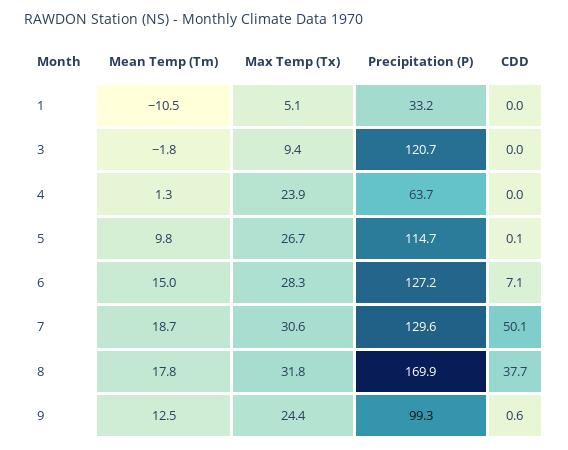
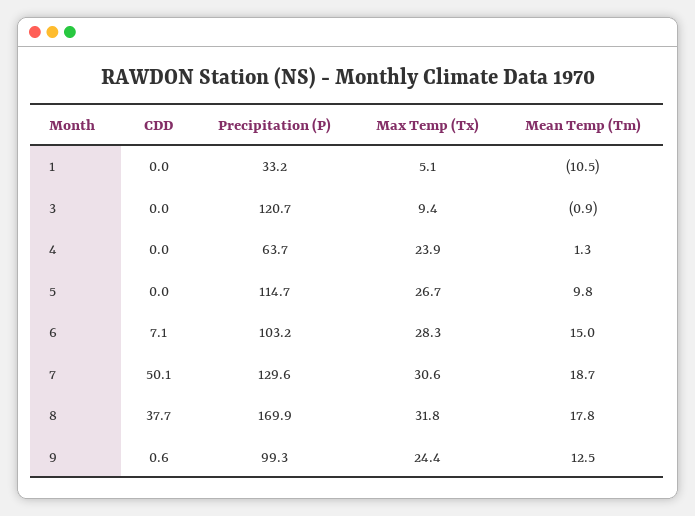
Mean Temp (Tm), 3: -1.8 -> -0.9
CDD, 5: 0.1 -> 0
Precipitation (P), 6: 127.2 -> 103.2

